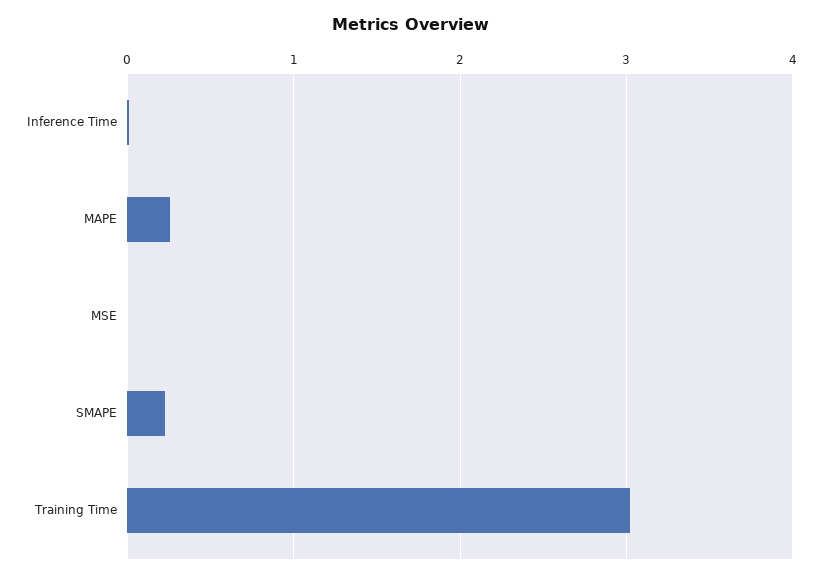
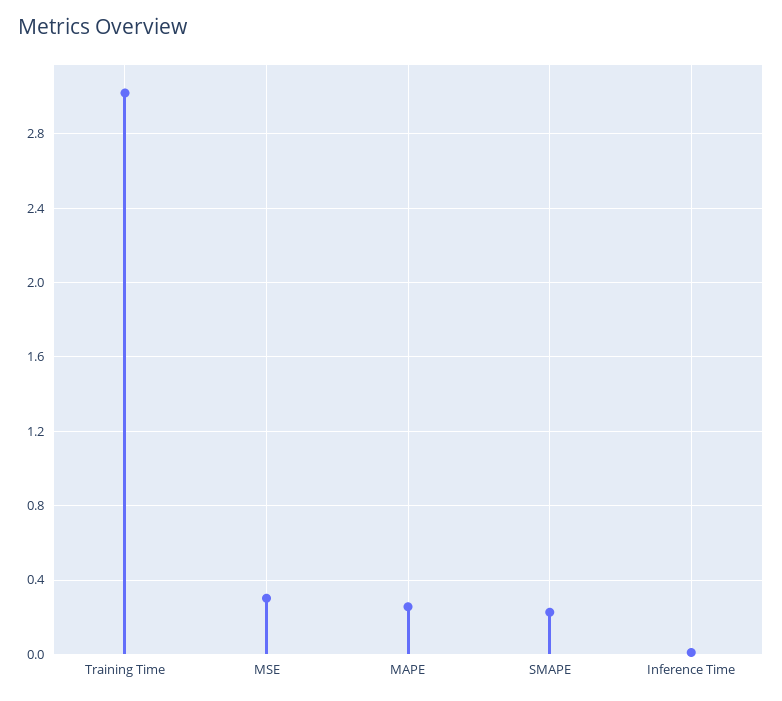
MSE: 0 -> 0.3

